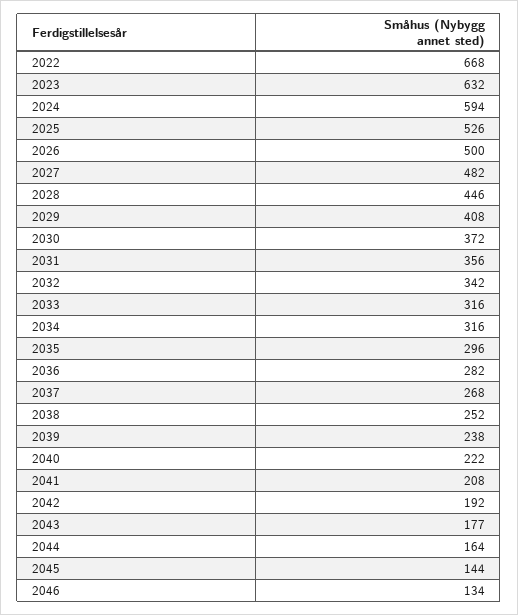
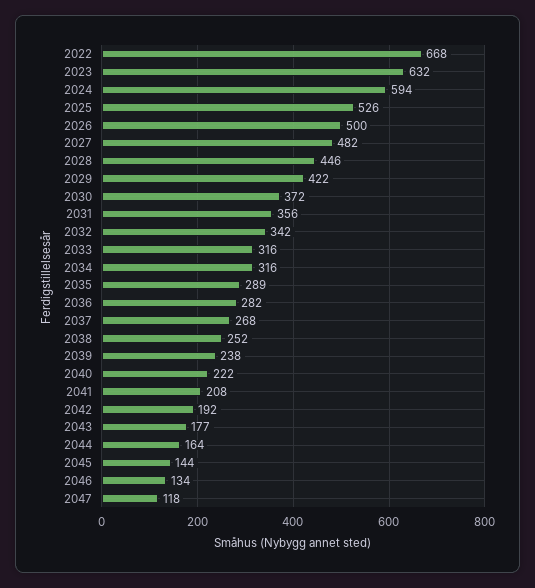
2029: 408 -> 422
2035: 296 -> 289
2047: none -> 118

